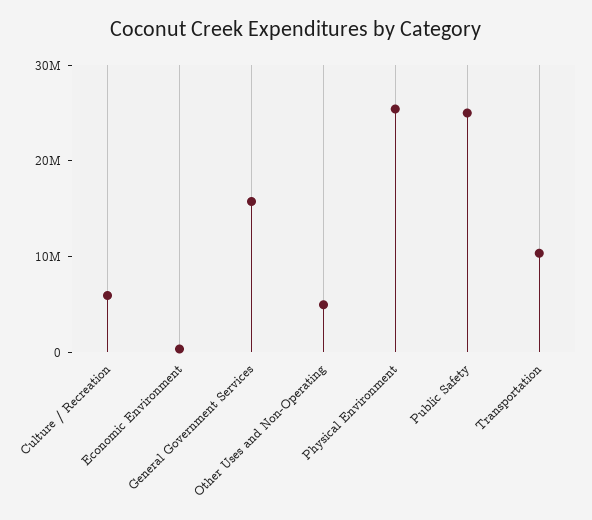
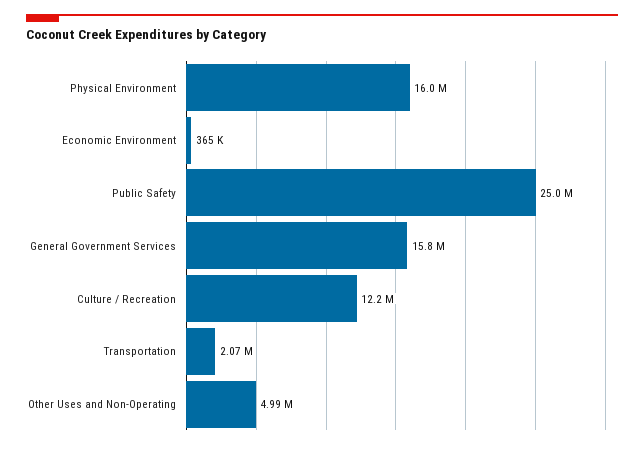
Culture / Recreation: 6000000 -> 12200000
Physical Environment: 26000000 -> 16000000
Transportation: 10000000 -> 2070000

